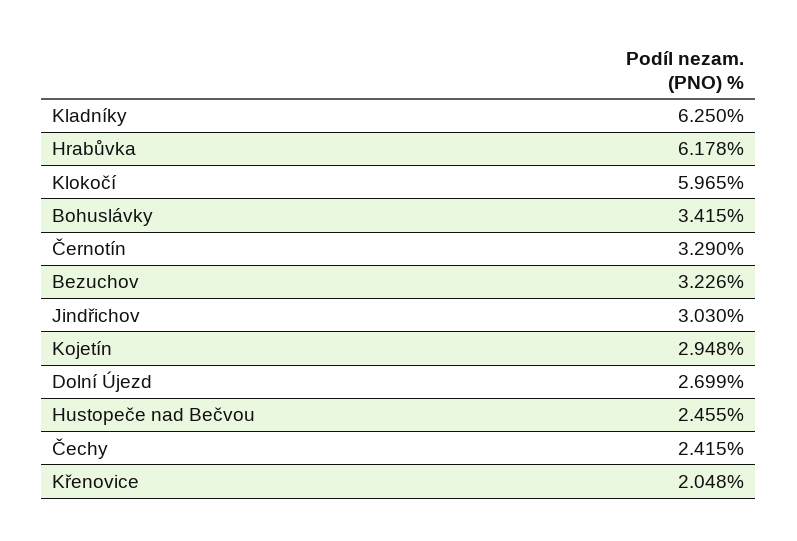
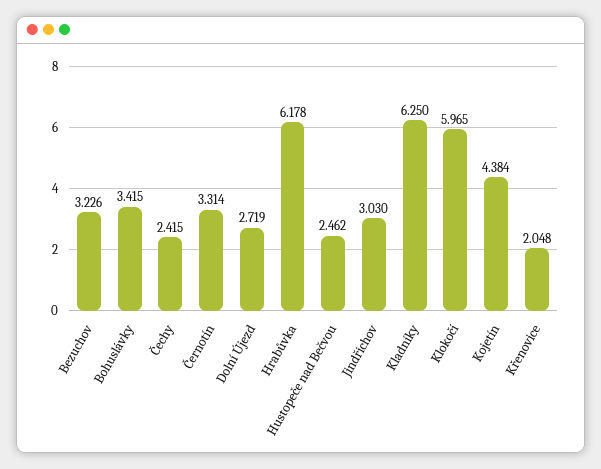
Černotín: 3.29 -> 3.314
Kojetín: 2.948 -> 4.384
Dolní Újezd: 2.699 -> 2.719
Hustopeče nad Bečvou: 2.455 -> 2.462

